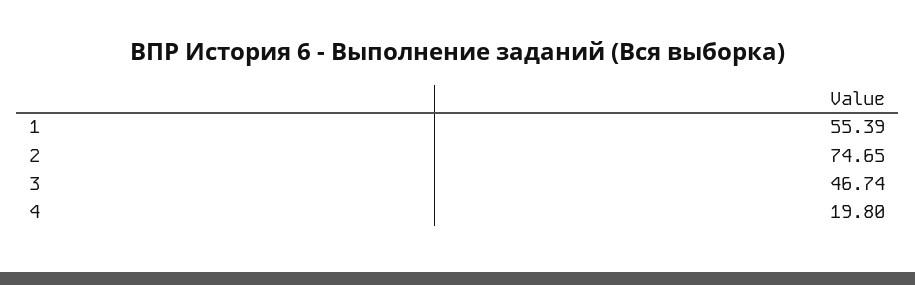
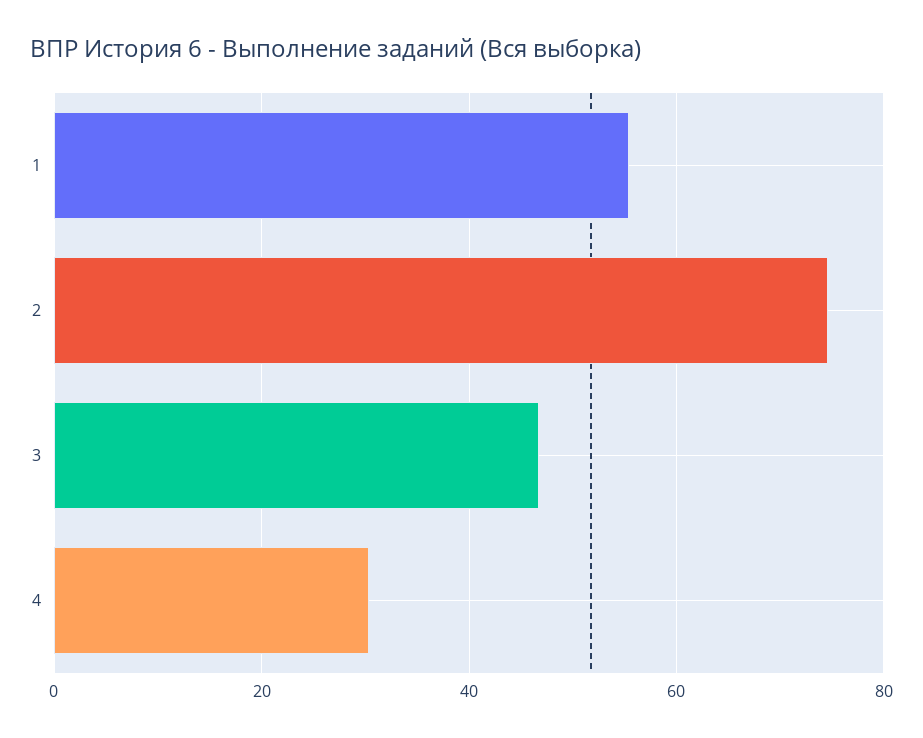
4: 19.8 -> 30

